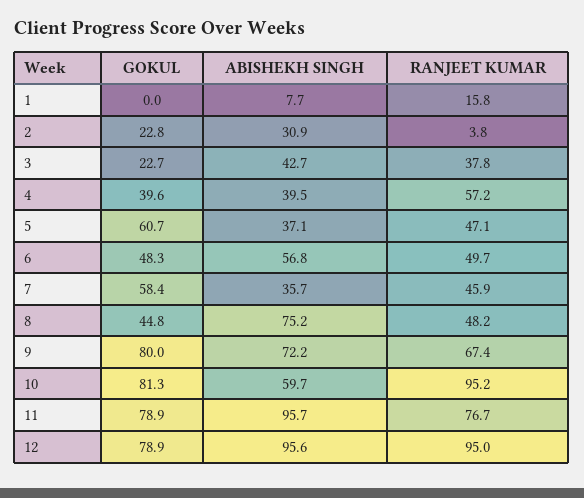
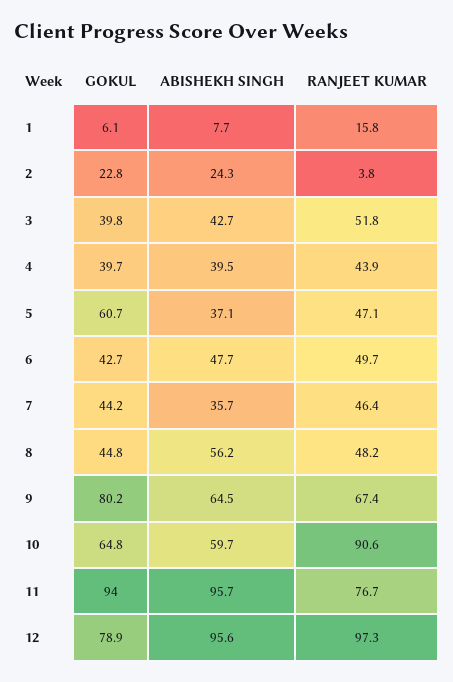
GOKUL, 1: 0 -> 6.1
ABISHEKH SINGH, 2: 30.9 -> 24.3
GOKUL, 3: 22.7 -> 39.8
RANJEET KUMAR, 3: 37.8 -> 51.8
GOKUL, 4: 39.6 -> 39.7
RANJEET KUMAR, 4: 57.2 -> 43.9
GOKUL, 6: 48.3 -> 42.7
ABISHEKH SINGH, 6: 56.8 -> 47.7
GOKUL, 7: 58.4 -> 44.2
RANJEET KUMAR, 7: 45.9 -> 46.4
ABISHEKH SINGH, 8: 75.2 -> 56.2
GOKUL, 9: 80 -> 80.2
ABISHEKH SINGH, 9: 72.2 -> 64.5
GOKUL, 10: 81.3 -> 64.8
RANJEET KUMAR, 10: 95.2 -> 90.6
GOKUL, 11: 78.9 -> 94
RANJEET KUMAR, 12: 95 -> 97.3

